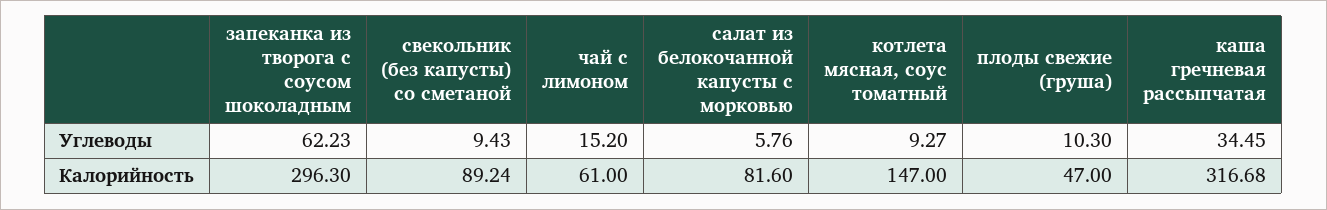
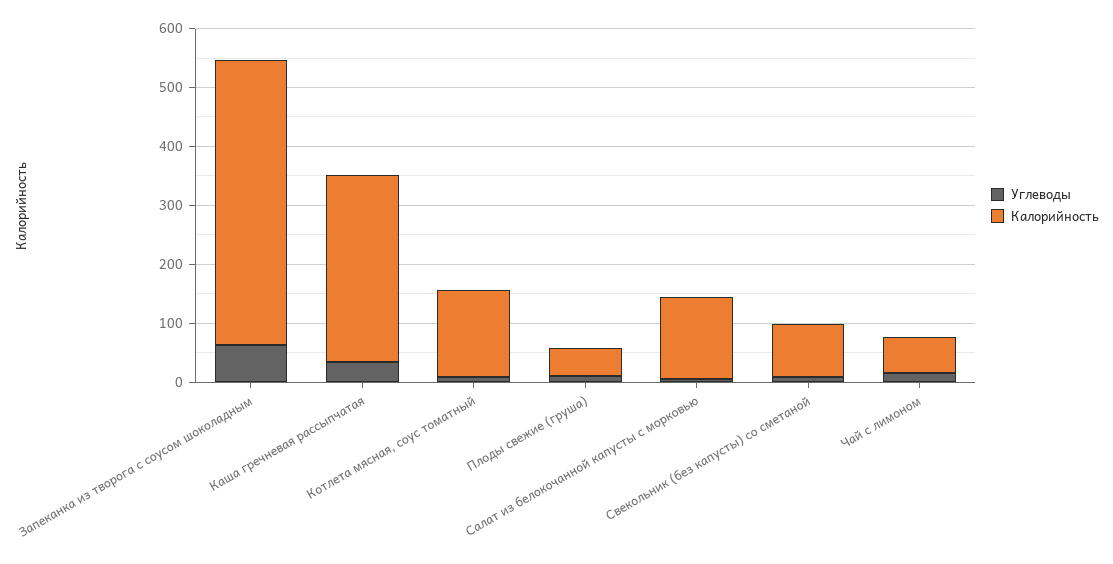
Калорийность, запеканка из творога с соусом шоколадным: 296.3 -> 480
Калорийность, салат из белокочанной капусты с морковью: 81.6 -> 140

